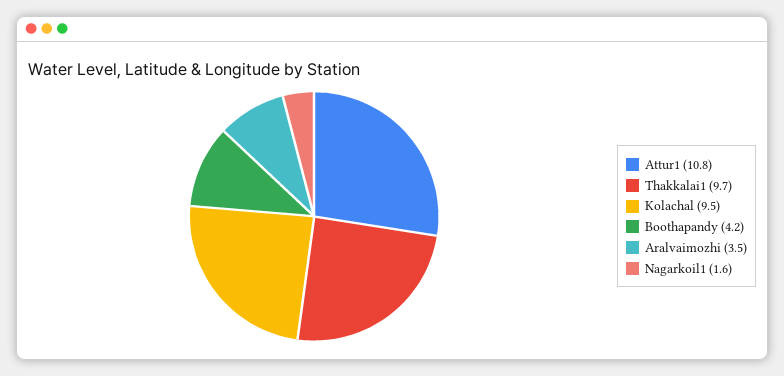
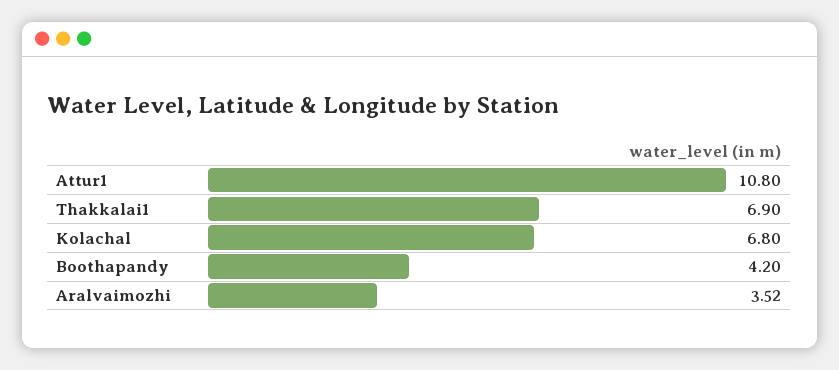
Thakkalai1: 9.7 -> 6.9
Kolachal: 9.5 -> 6.8
Nagarkoil1: 1.6 -> none

